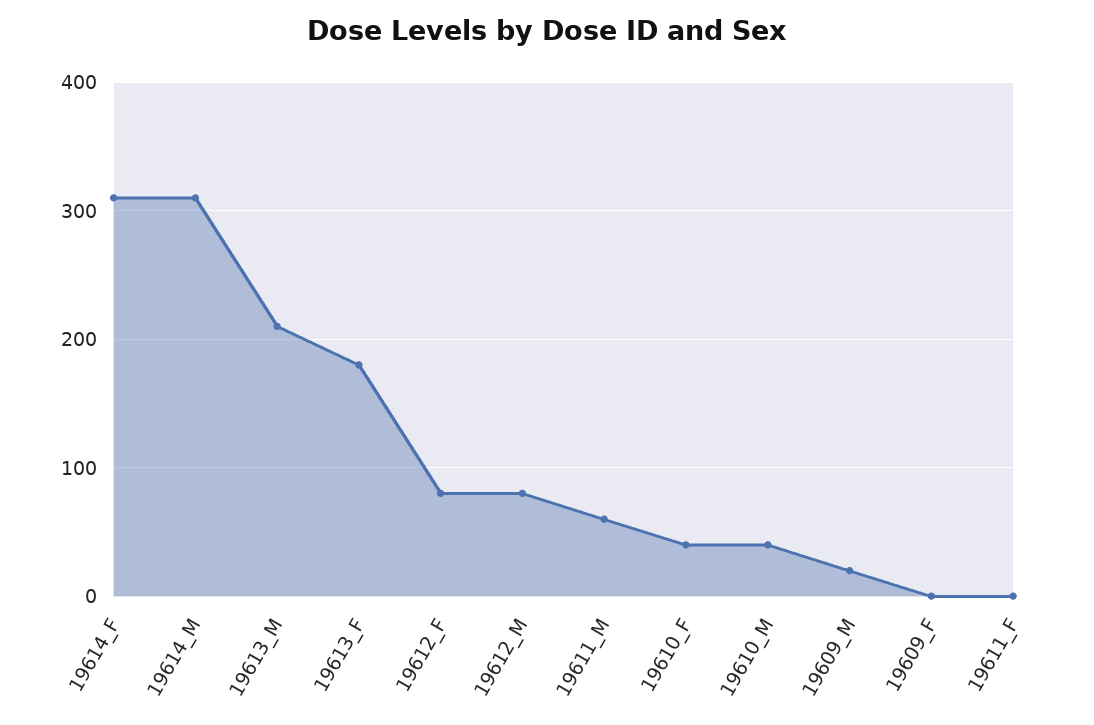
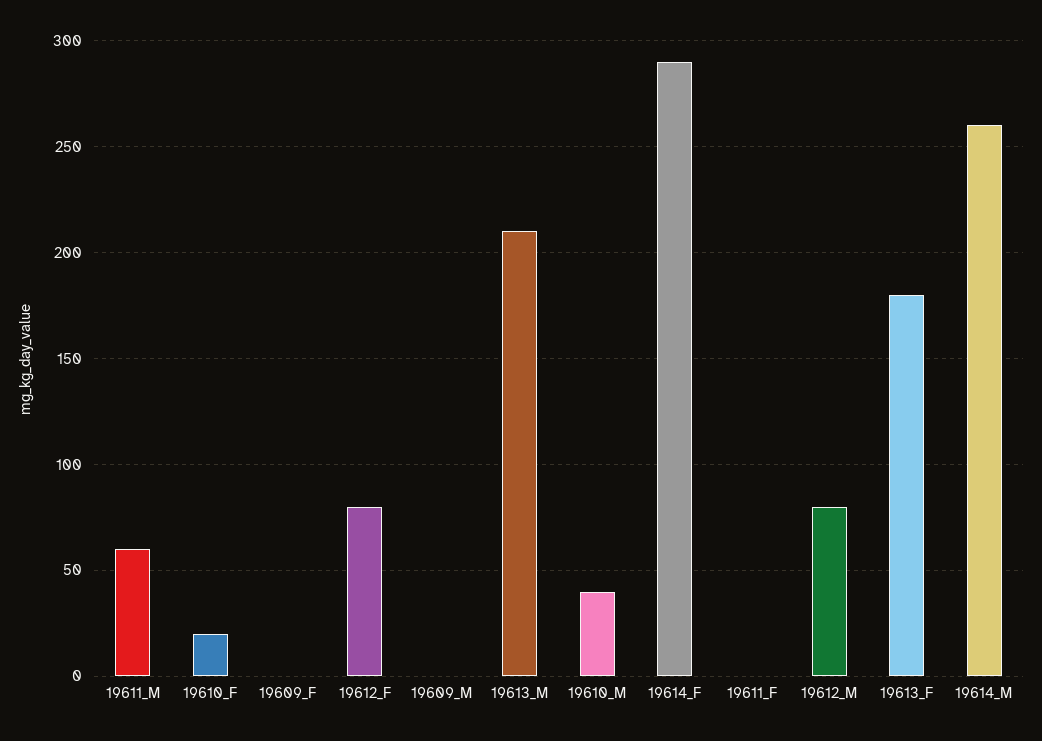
19614_F: 310 -> 290
19614_M: 310 -> 260
19610_F: 40 -> 20
19609_M: 20 -> 0

